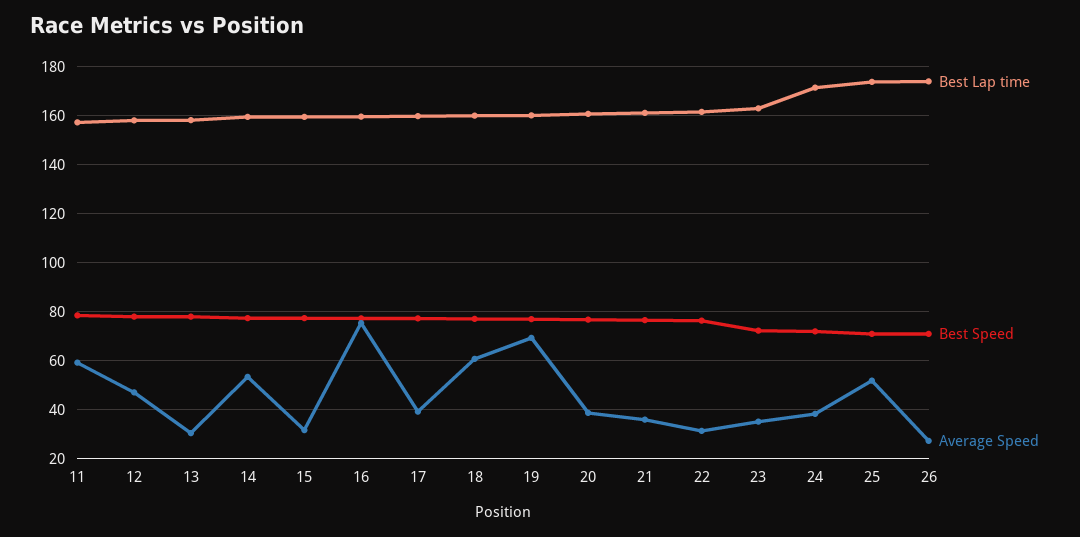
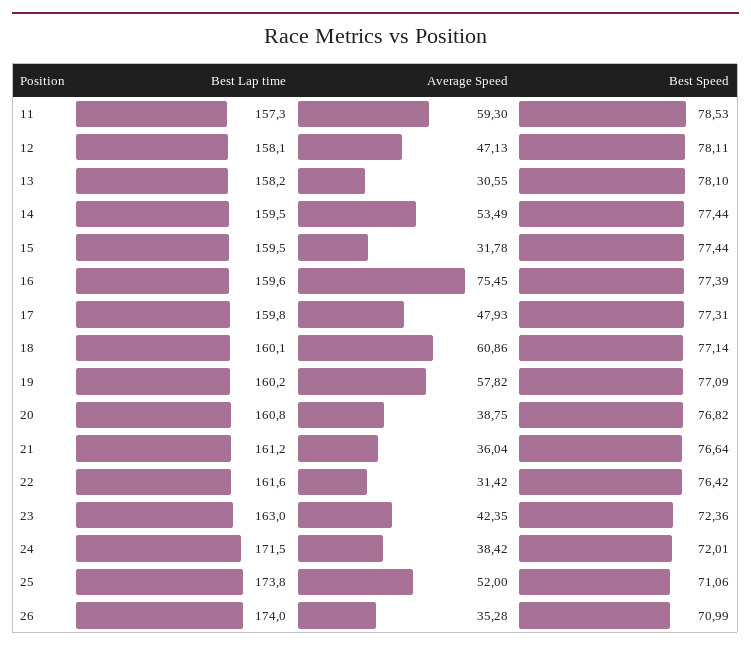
Average Speed, 17: 40 -> 47.93
Average Speed, 19: 70 -> 57.82
Average Speed, 23: 35 -> 42.35
Average Speed, 26: 27.5 -> 35.28

